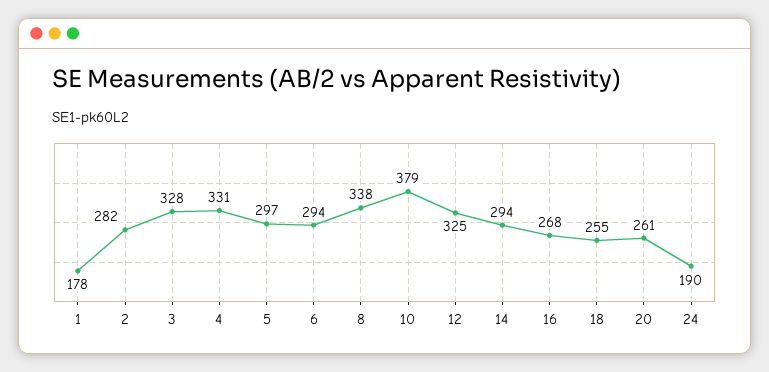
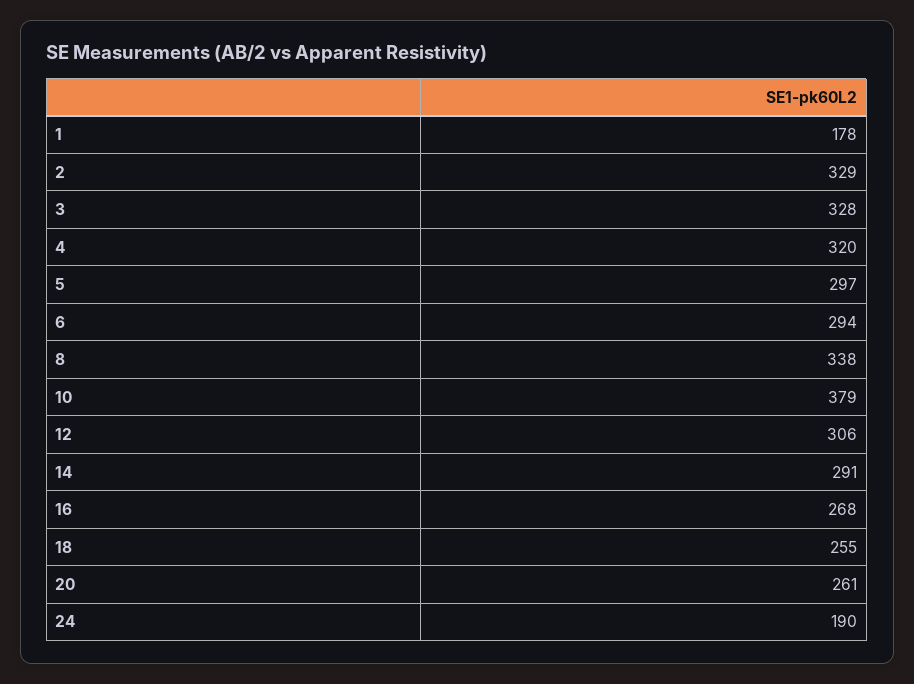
2: 282 -> 329
4: 331 -> 320
12: 325 -> 306
14: 294 -> 291

